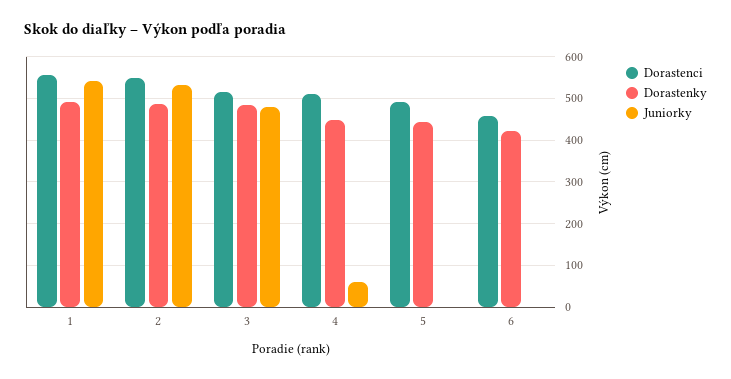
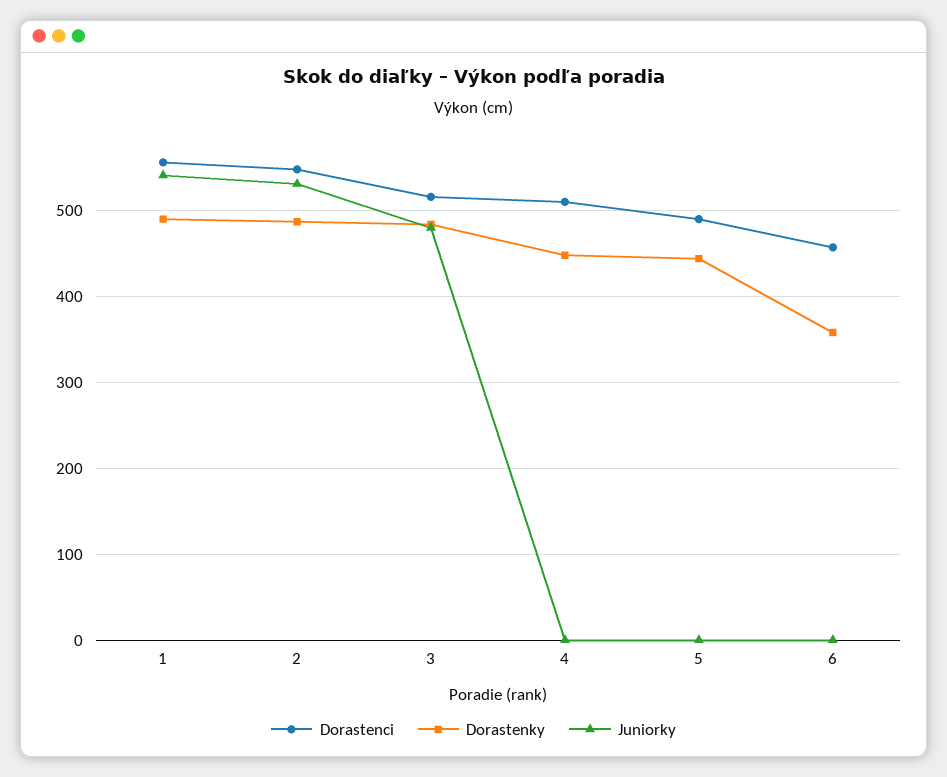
Juniorky, 4: 60 -> 0
Dorastenky, 6: 420 -> 360

